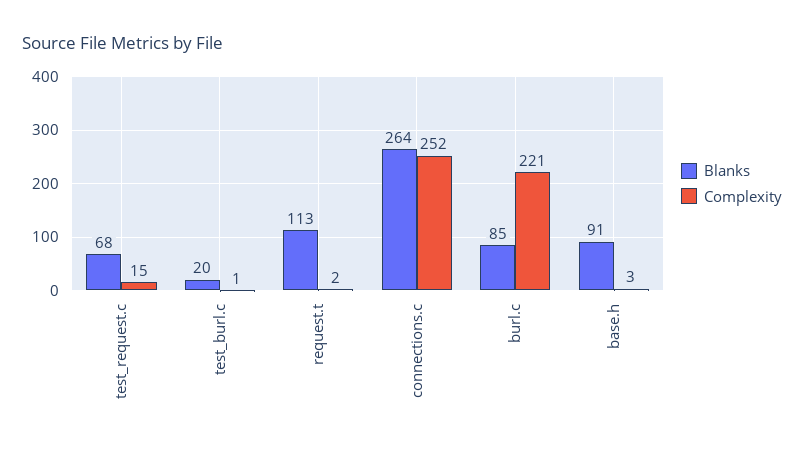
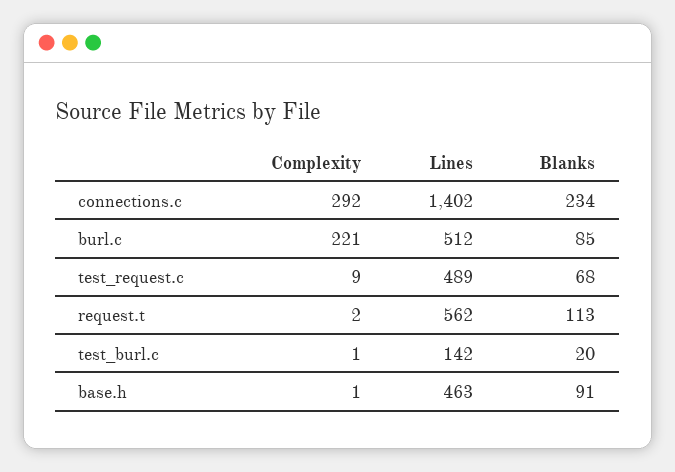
Complexity, test_request.c: 15 -> 9
Blanks, connections.c: 264 -> 234
Complexity, connections.c: 252 -> 292
Complexity, base.h: 3 -> 1
Lines, connections.c: none -> 1402
Lines, burl.c: none -> 512
Lines, test_request.c: none -> 489
Lines, request.t: none -> 562
Lines, test_burl.c: none -> 142
Lines, base.h: none -> 463

